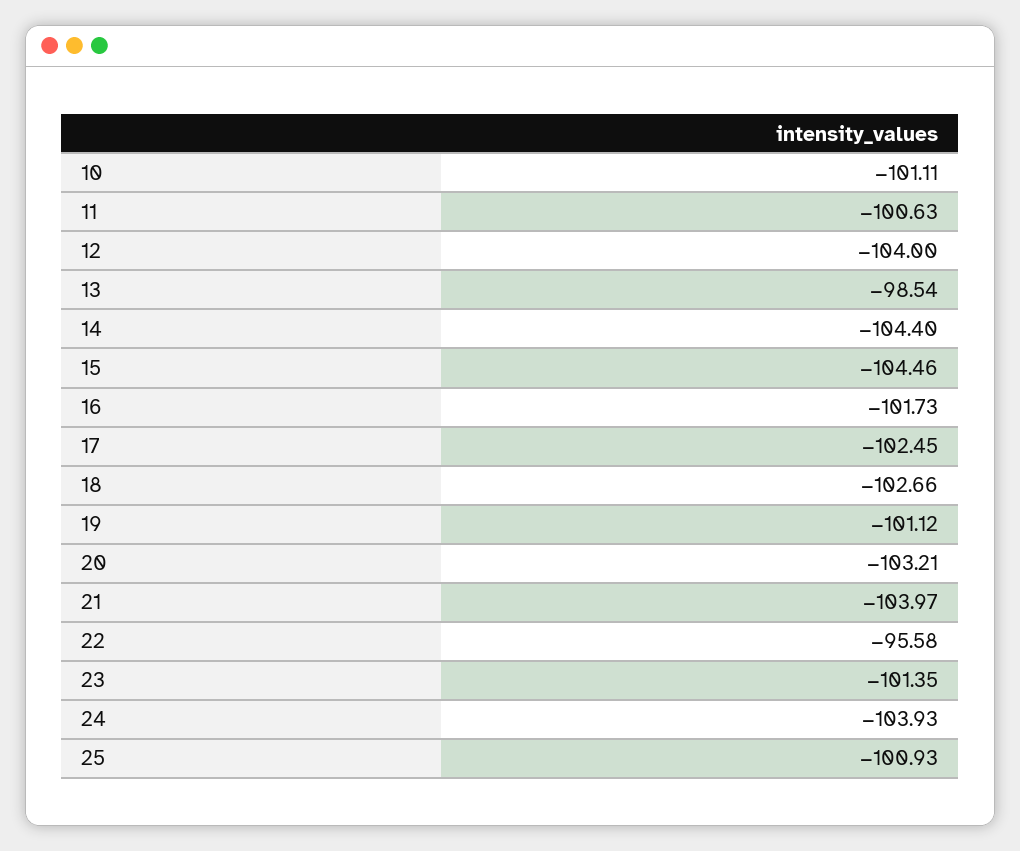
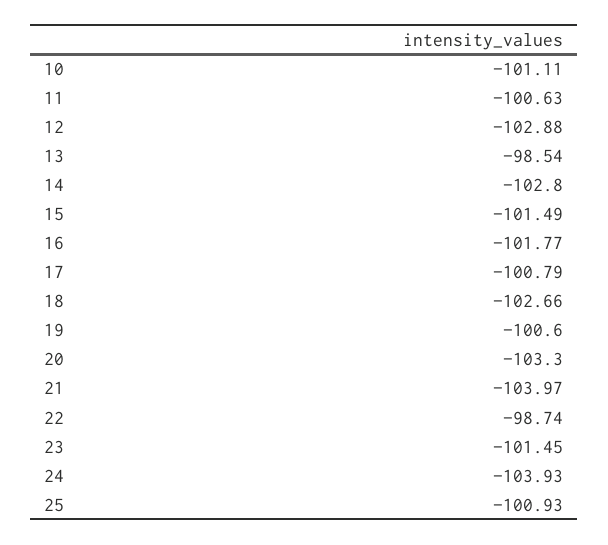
12: -104 -> -102.88
14: -104.4 -> -102.8
15: -104.46 -> -101.49
16: -101.73 -> -101.77
17: -102.45 -> -100.79
19: -101.12 -> -100.6
20: -103.21 -> -103.3
22: -95.58 -> -98.74
23: -101.35 -> -101.45

